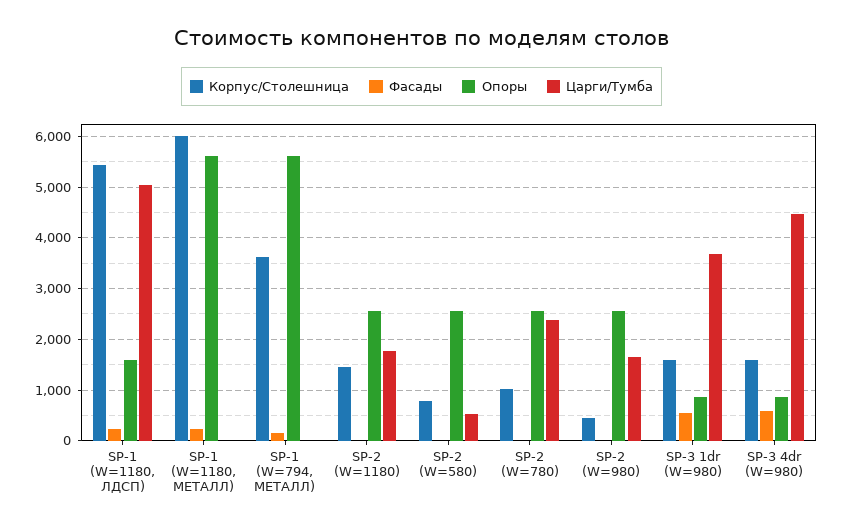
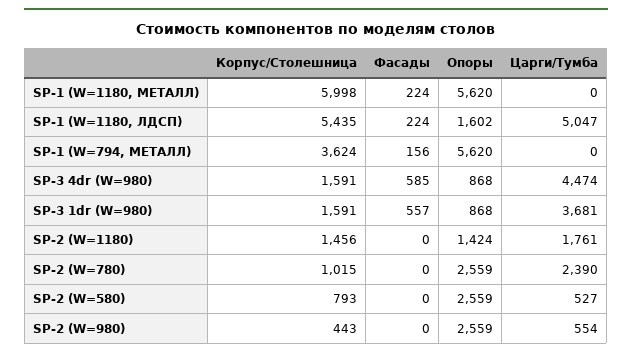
Опоры, SP-2 (W=1180): 2600 -> 1424
Царги/Тумба, SP-2 (W=980): 1600 -> 554

